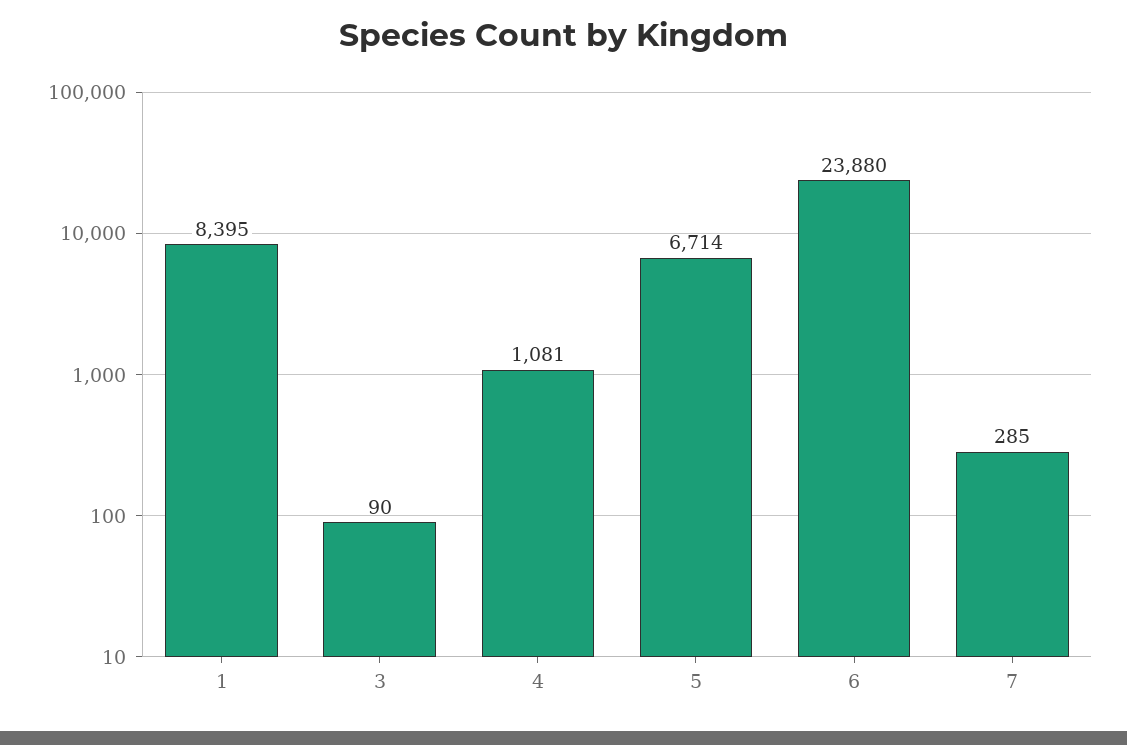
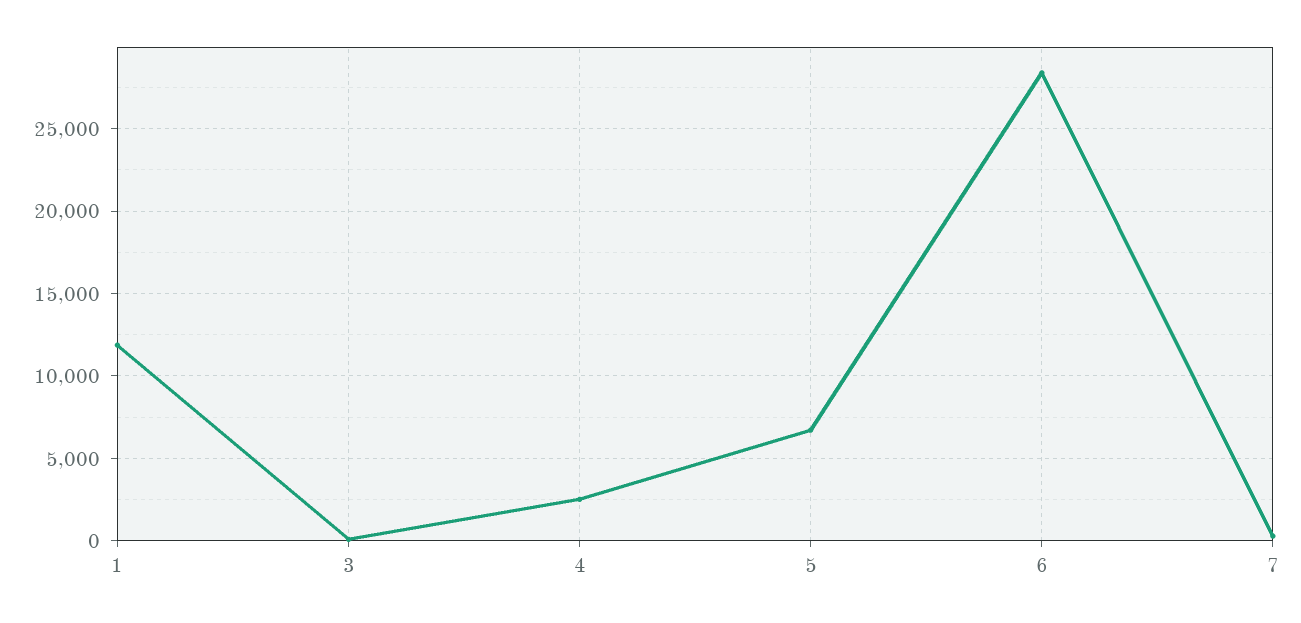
1: 8395 -> 12000
4: 1081 -> 2500
6: 23880 -> 28500

